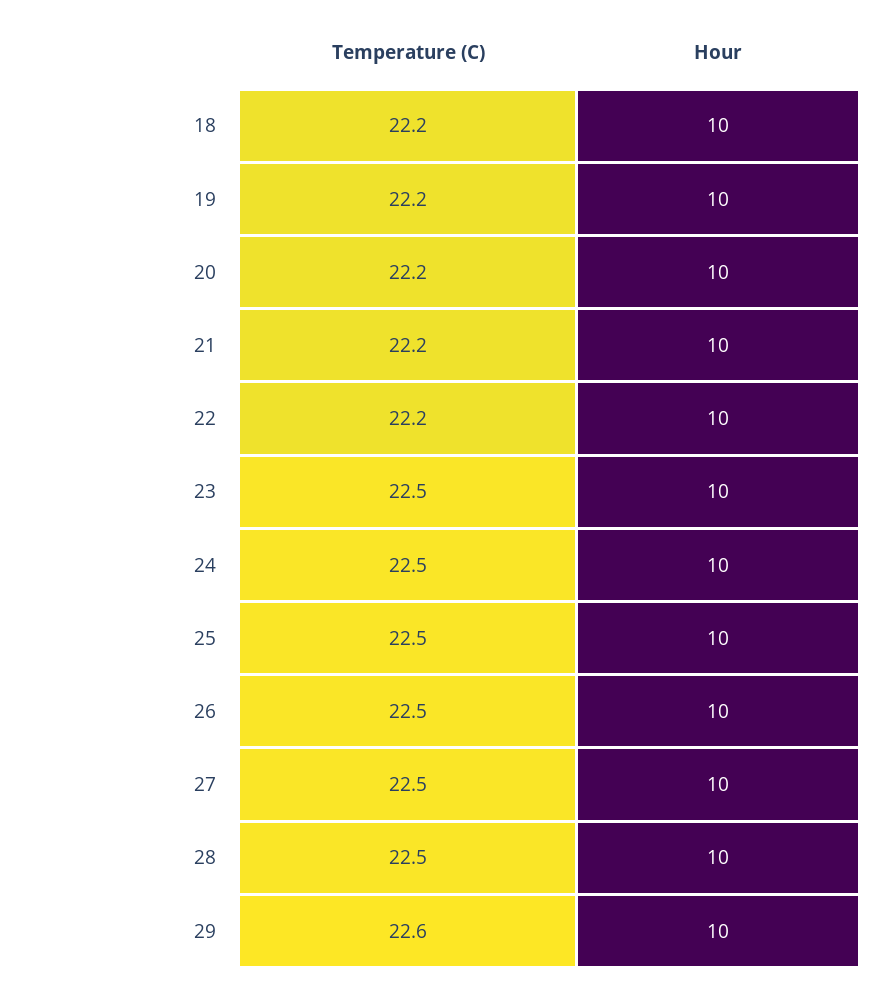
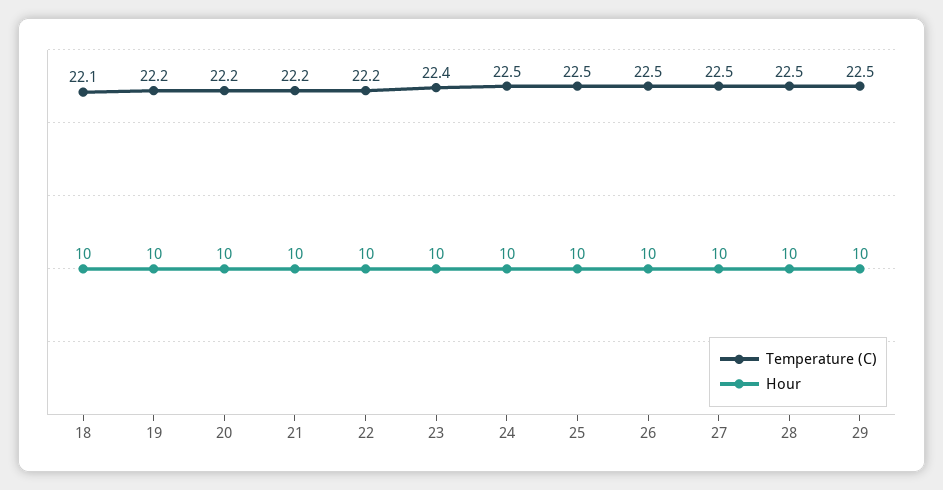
Temperature (C), 18: 22.2 -> 22.1
Temperature (C), 23: 22.5 -> 22.4
Temperature (C), 29: 22.6 -> 22.5

